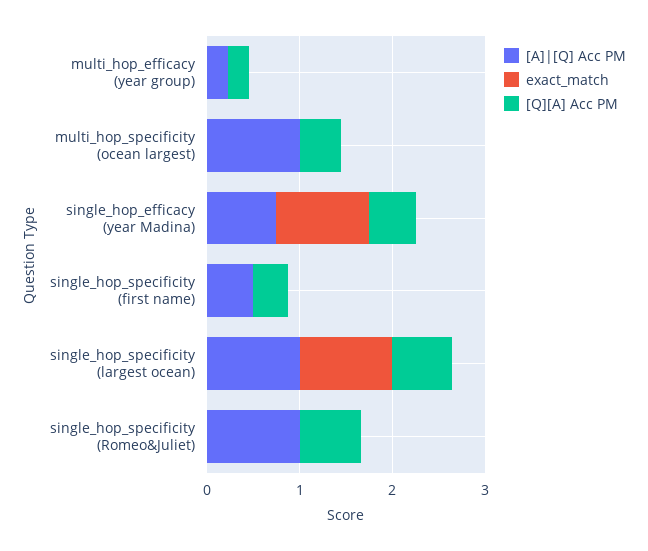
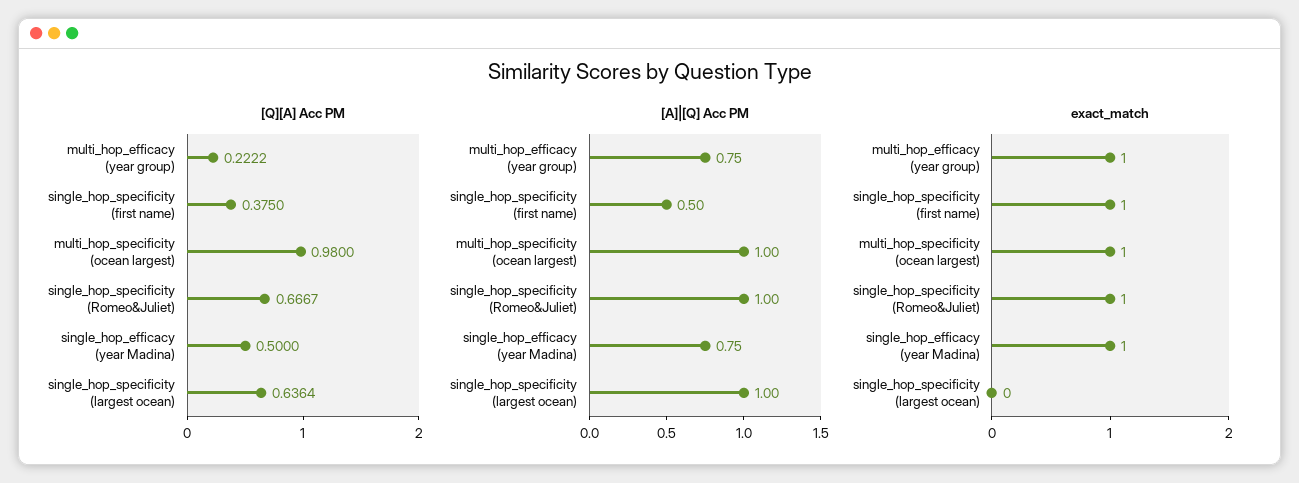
[A]|[Q] Acc PM, multi_hop_efficacy (year group): 0.2 -> 0.75
exact_match, multi_hop_efficacy (year group): 0 -> 1
exact_match, multi_hop_specificity (ocean largest): 0 -> 1
[Q][A] Acc PM, multi_hop_specificity (ocean largest): 0.4 -> 0.98
exact_match, single_hop_specificity (first name): 0 -> 1
exact_match, single_hop_specificity (largest ocean): 1 -> 0
exact_match, single_hop_specificity (Romeo&Juliet): 0 -> 1

